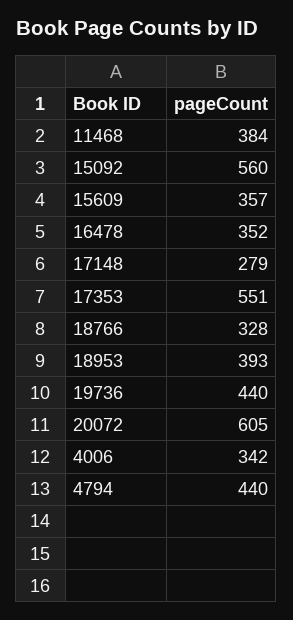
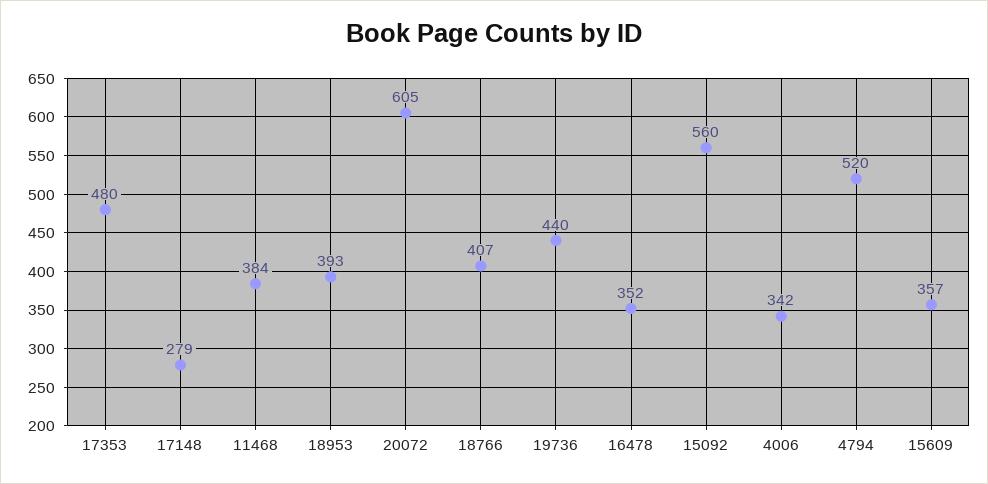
17353: 551 -> 480
18766: 328 -> 407
4794: 440 -> 520

